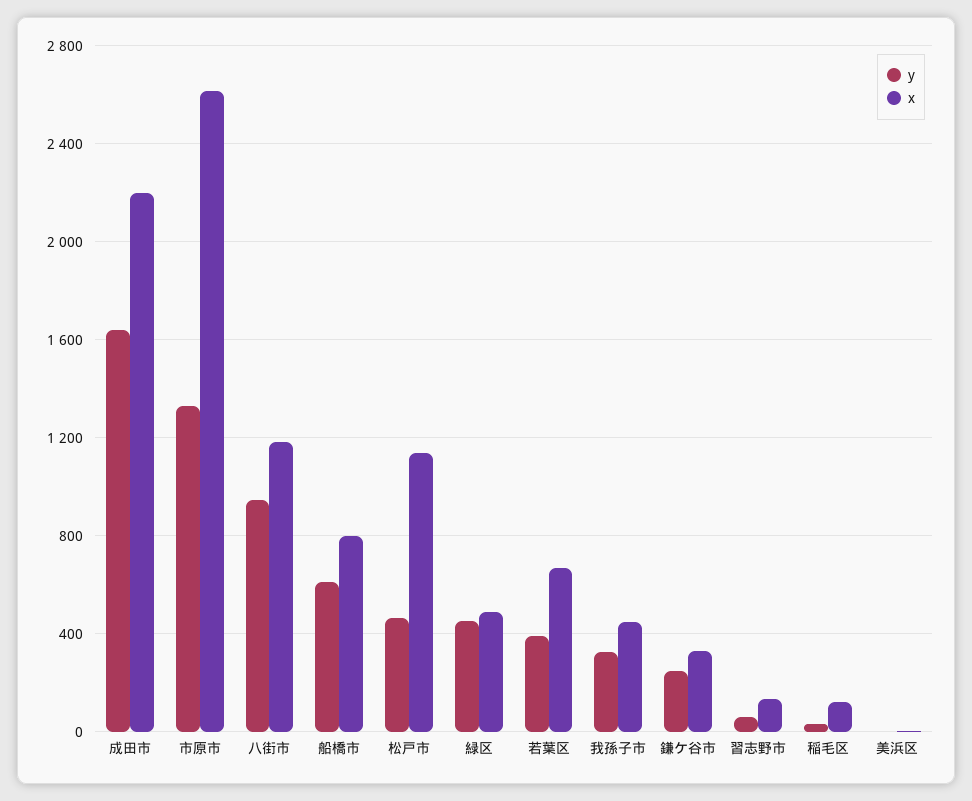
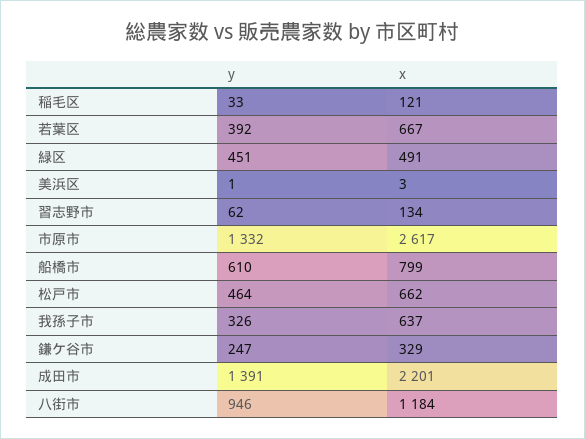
y, 成田市: 1650 -> 1391
x, 松戸市: 1150 -> 662
x, 我孫子市: 450 -> 637

